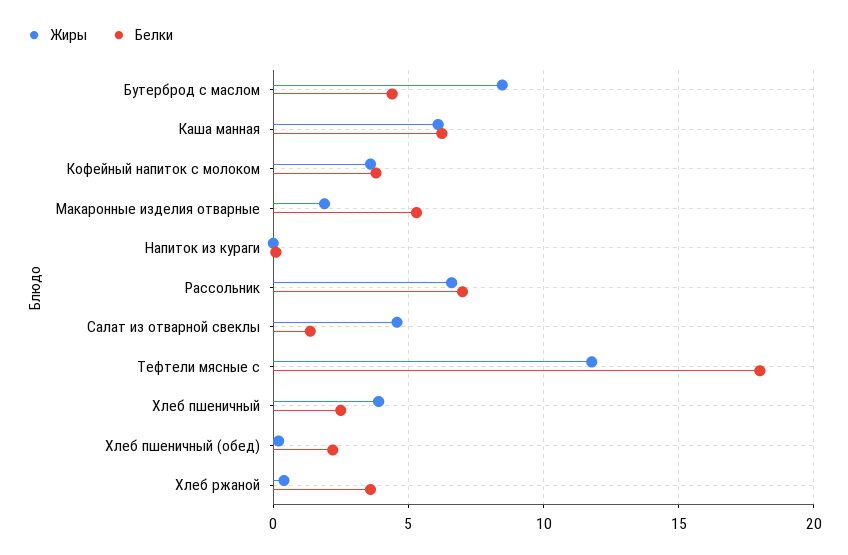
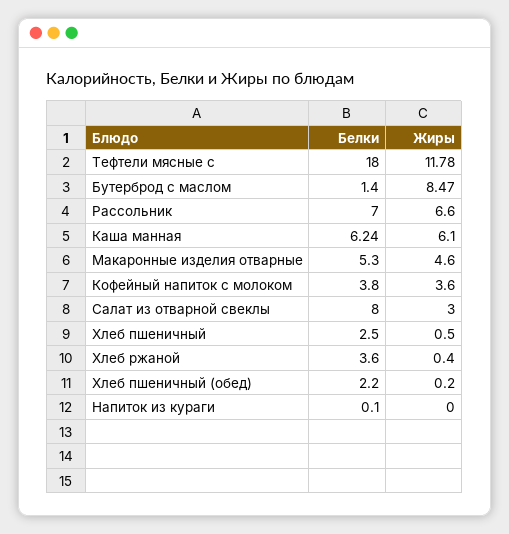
Белки, Бутерброд с маслом: 4.5 -> 1.4
Жиры, Макаронные изделия отварные: 2 -> 4.6
Жиры, Салат из отварной свеклы: 4.5 -> 3
Белки, Салат из отварной свеклы: 1.5 -> 8
Жиры, Хлеб пшеничный: 4 -> 0.5

